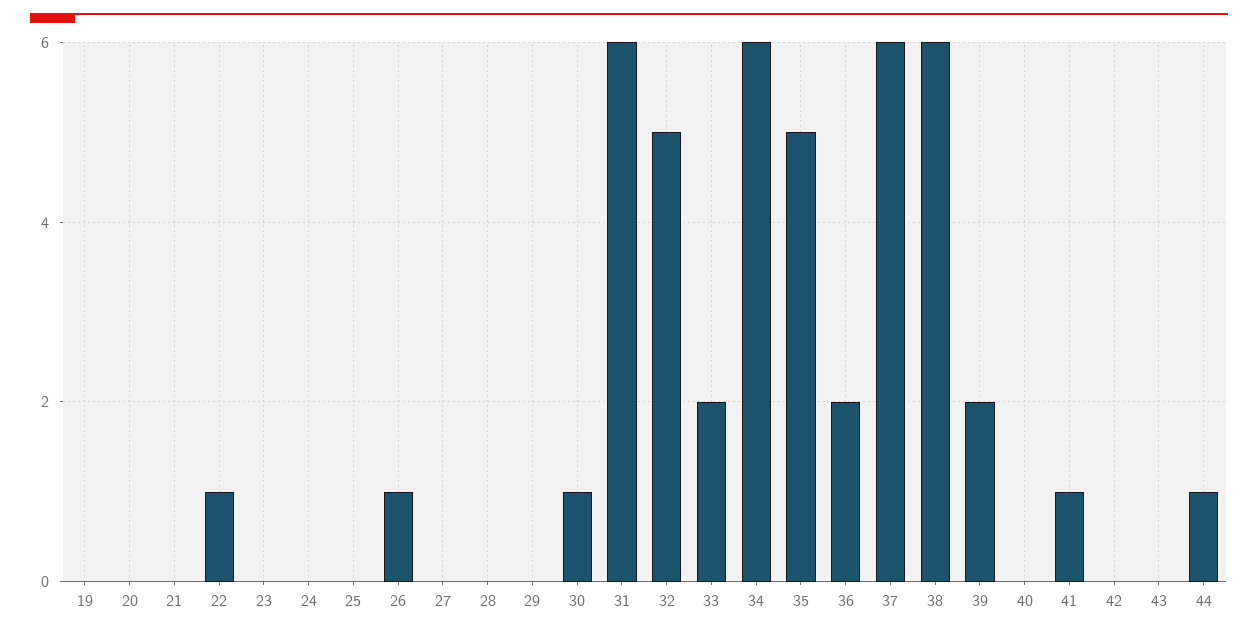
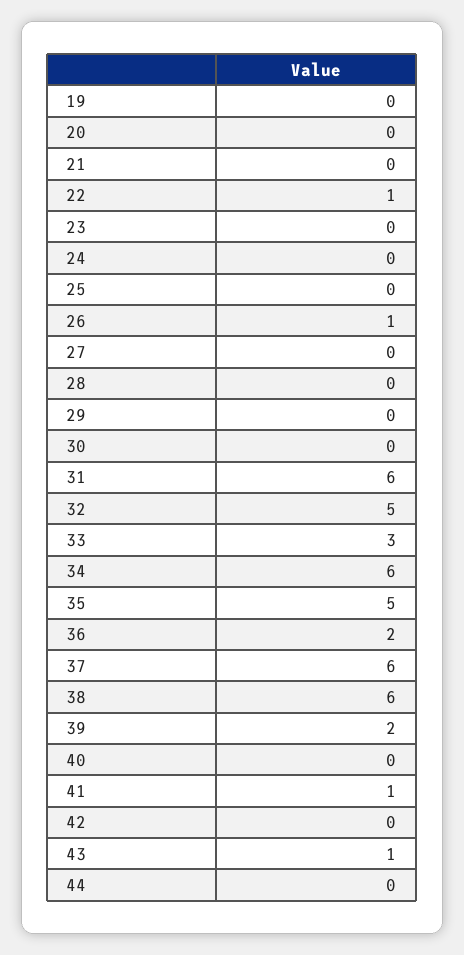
30: 1 -> 0
33: 2 -> 3
43: 0 -> 1
44: 1 -> 0

